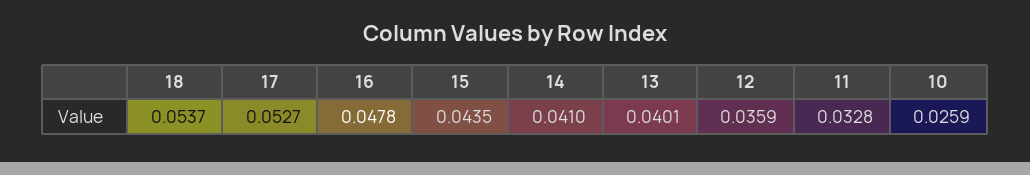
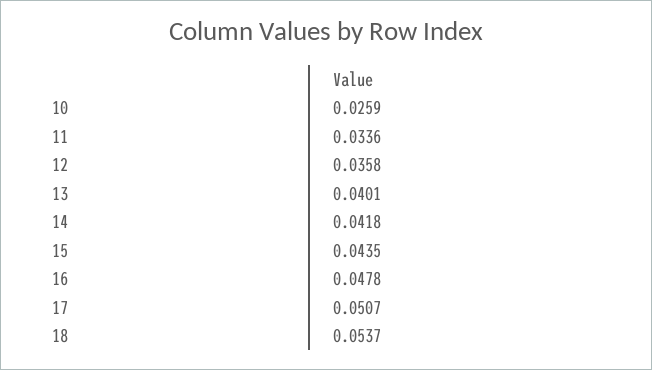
17: 0.0527 -> 0.0507
14: 0.041 -> 0.0418
12: 0.0359 -> 0.0358
11: 0.0328 -> 0.0336

